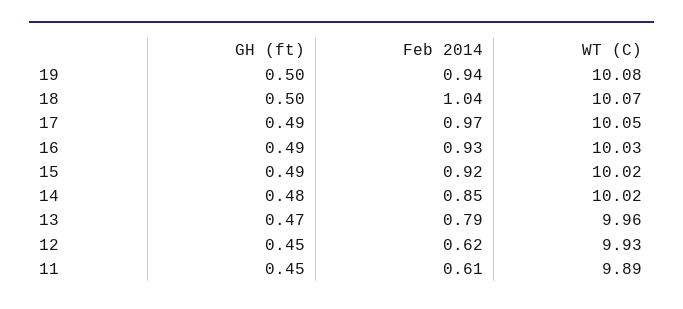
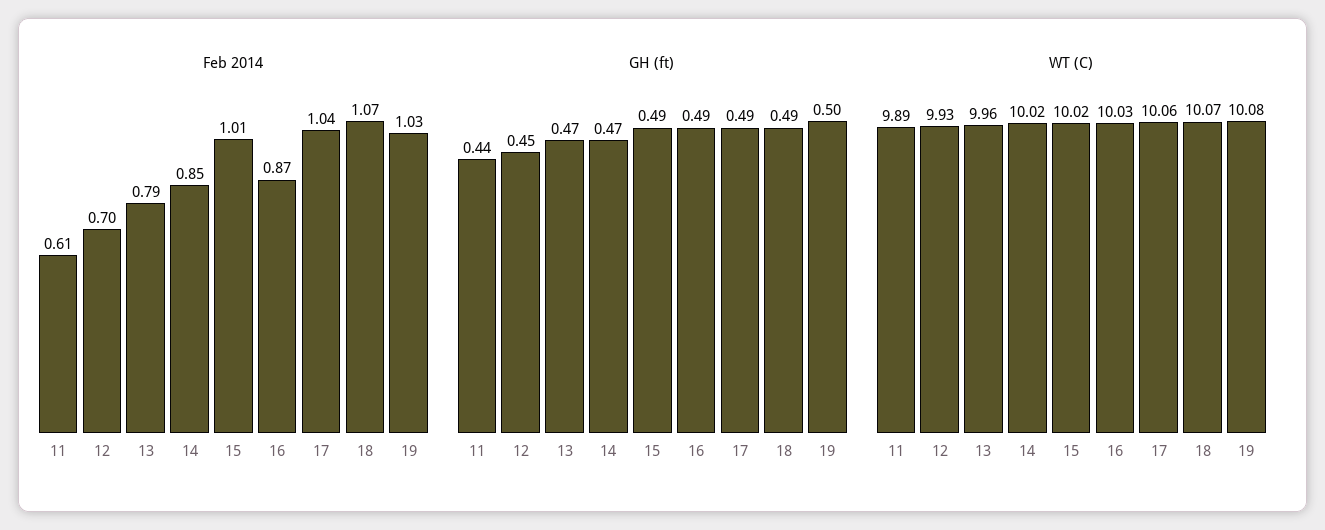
Feb 2014, 19: 0.94 -> 1.03
GH (ft), 18: 0.5 -> 0.49
Feb 2014, 18: 1.04 -> 1.07
Feb 2014, 17: 0.97 -> 1.04
WT (C), 17: 10.05 -> 10.06
Feb 2014, 16: 0.93 -> 0.87
Feb 2014, 15: 0.92 -> 1.01
GH (ft), 14: 0.48 -> 0.47
Feb 2014, 12: 0.62 -> 0.7
GH (ft), 11: 0.45 -> 0.44

